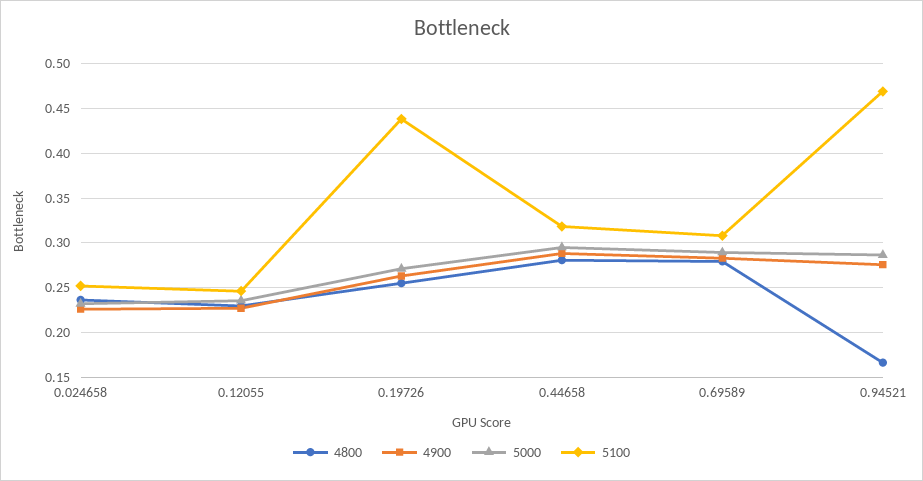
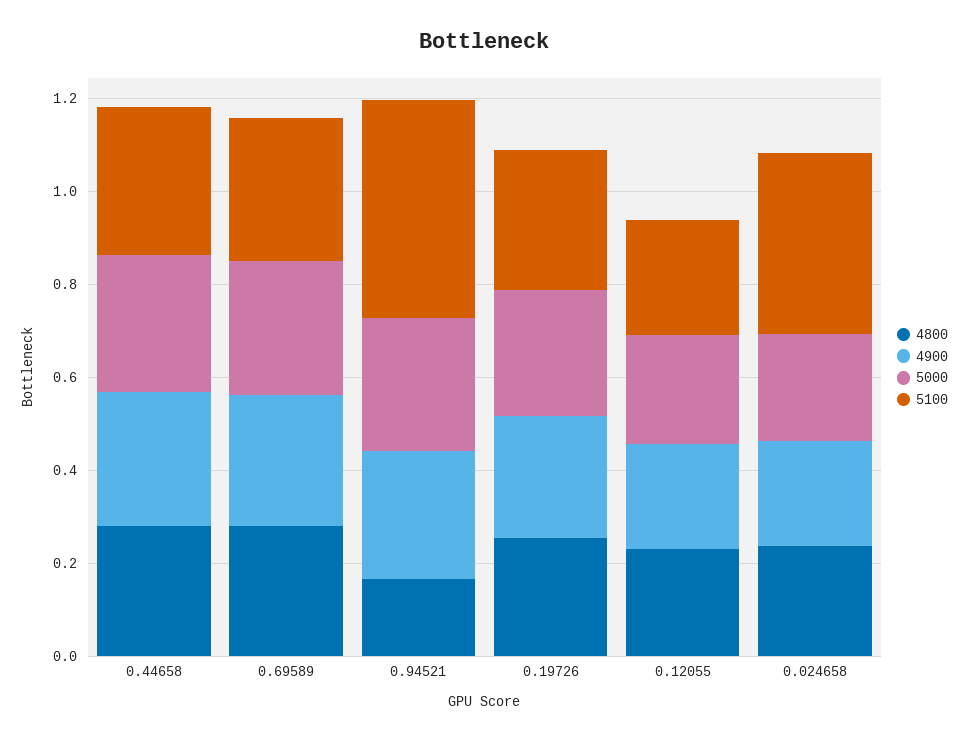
5100, 0.024658: 0.25 -> 0.4
5100, 0.19726: 0.44 -> 0.3

